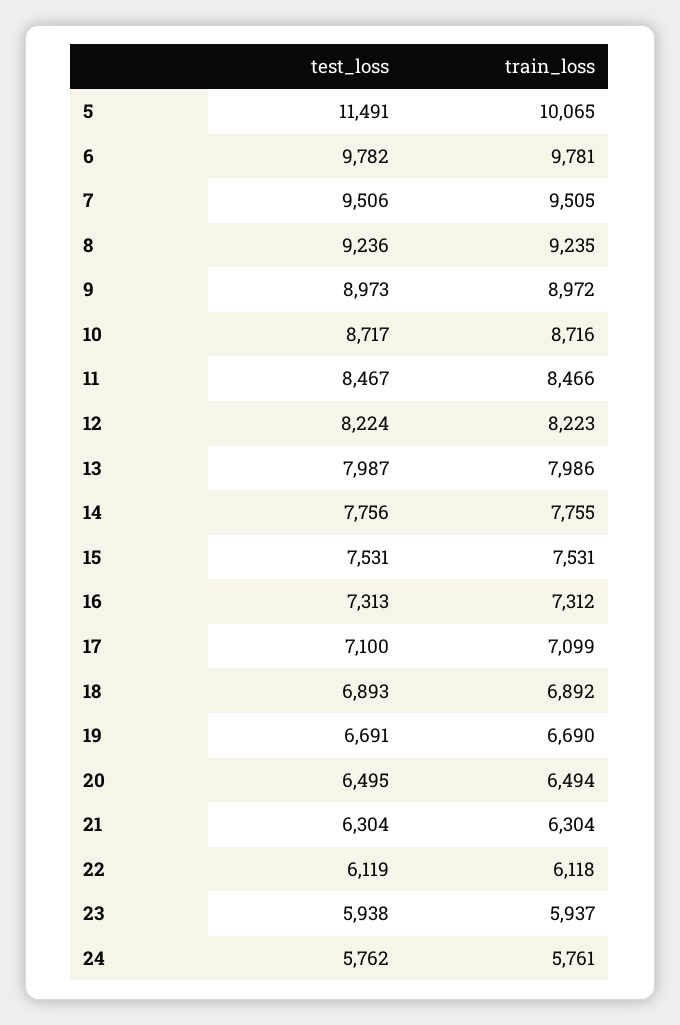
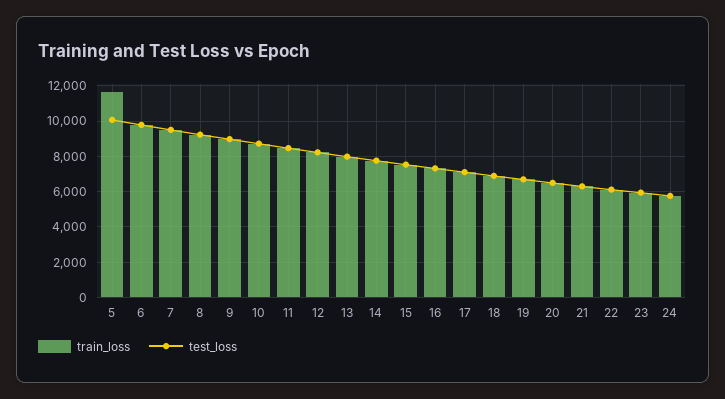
test_loss, 5: 11491 -> 10000
train_loss, 5: 10065 -> 11500

